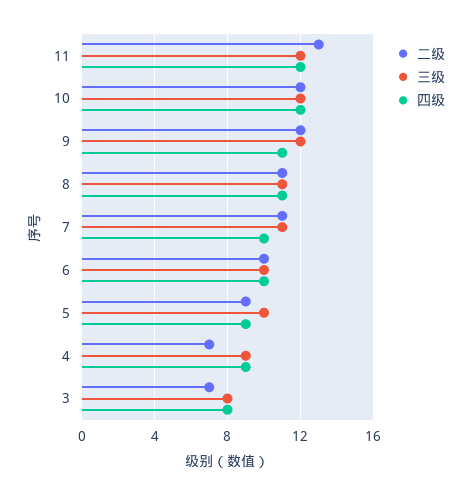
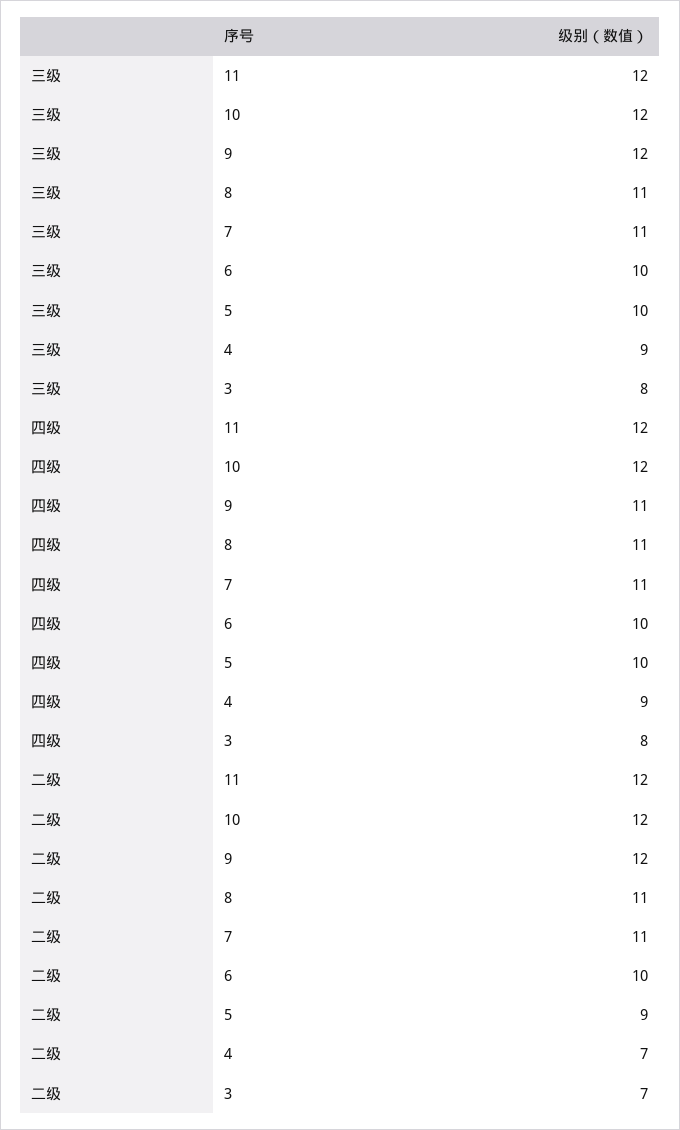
二级, 11: 13 -> 12
四级, 7: 10 -> 11
四级, 5: 9 -> 10

